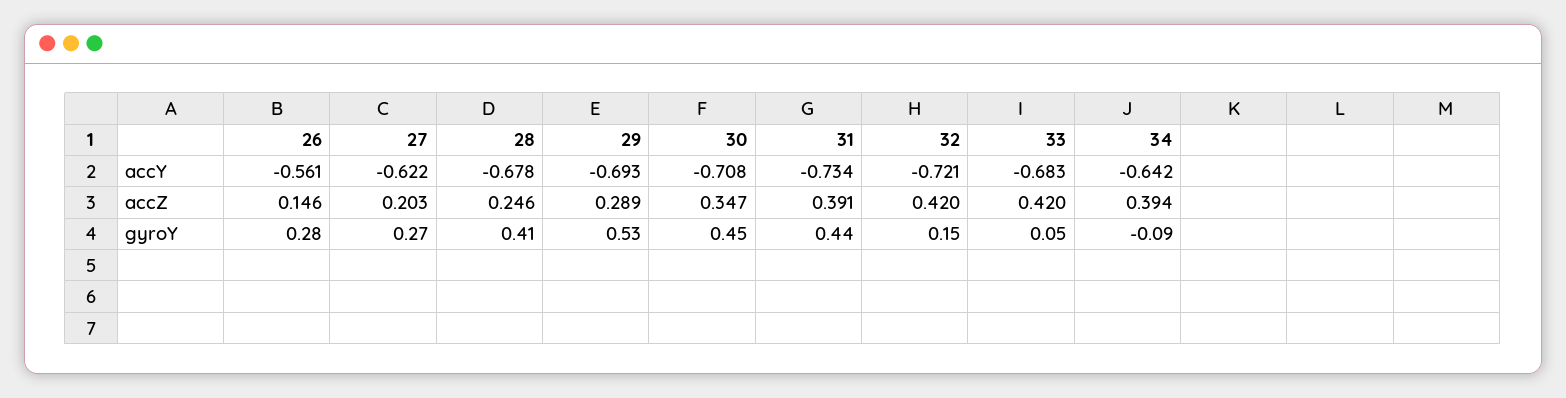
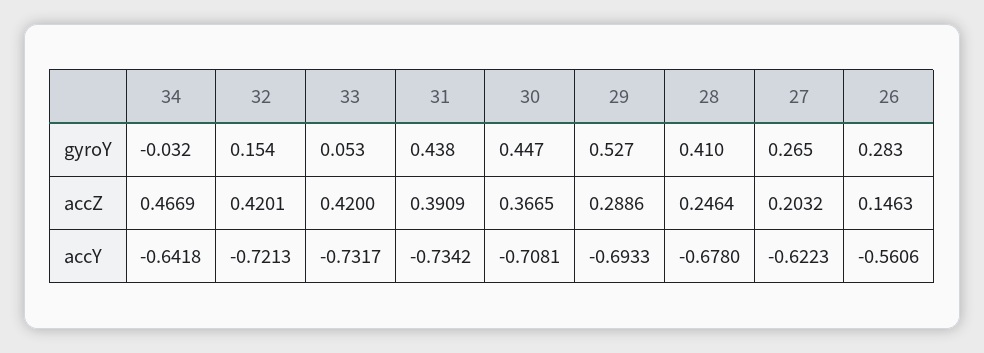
33, accY: -0.683 -> -0.7317
30, accZ: 0.347 -> 0.3665
34, accZ: 0.394 -> 0.4669
34, gyroY: -0.09 -> -0.032

